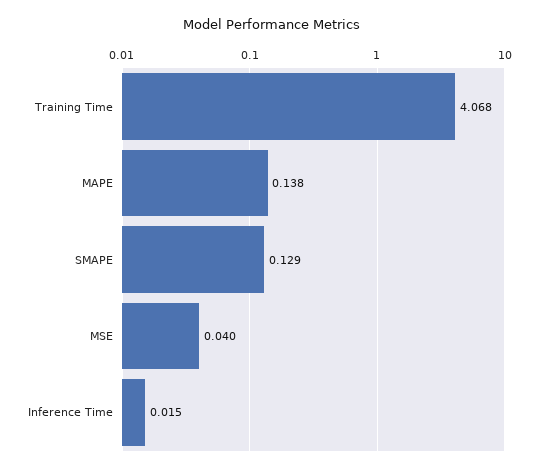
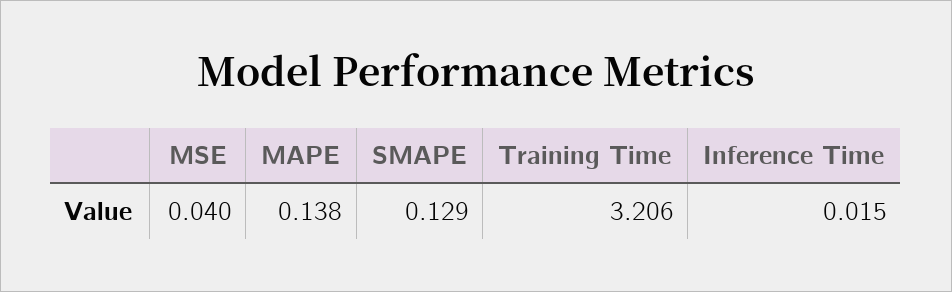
Training Time: 4.068 -> 3.206

